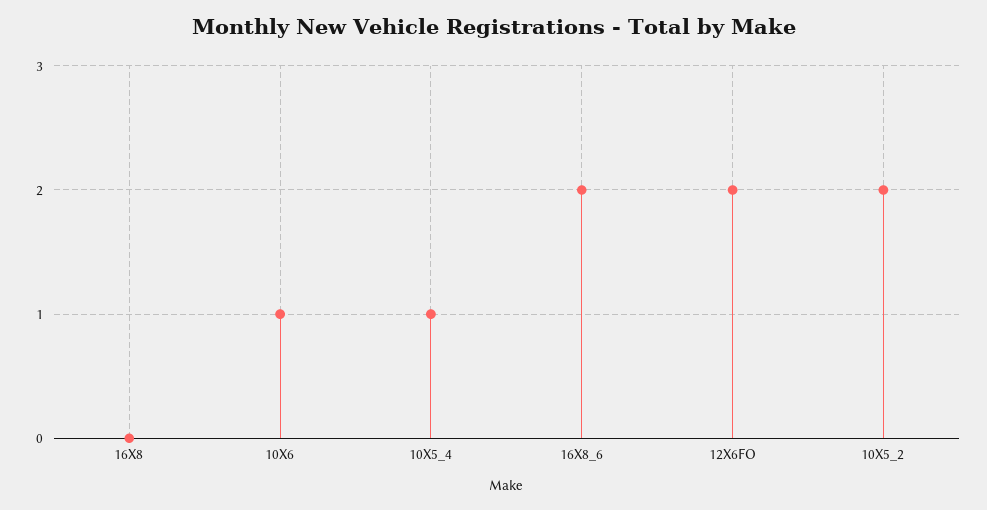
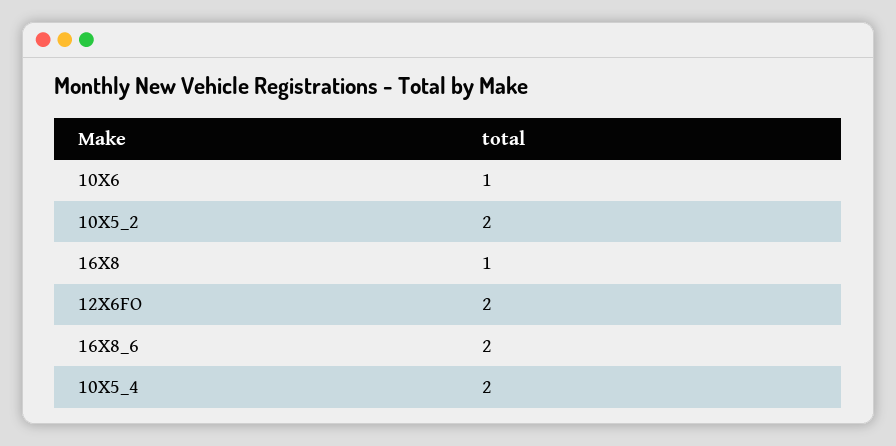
16X8: 0 -> 1
10X5_4: 1 -> 2

